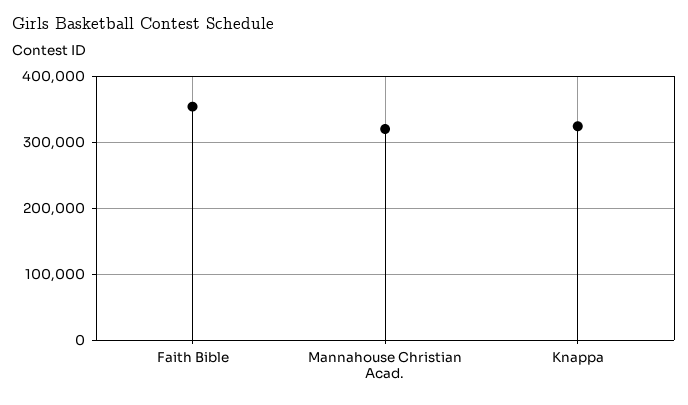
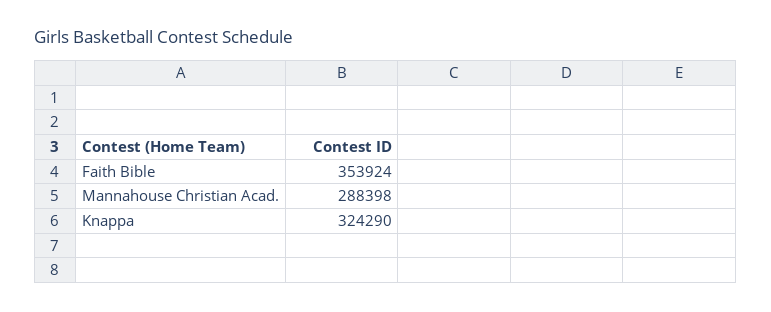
Mannahouse Christian Acad.: 320000 -> 288398

